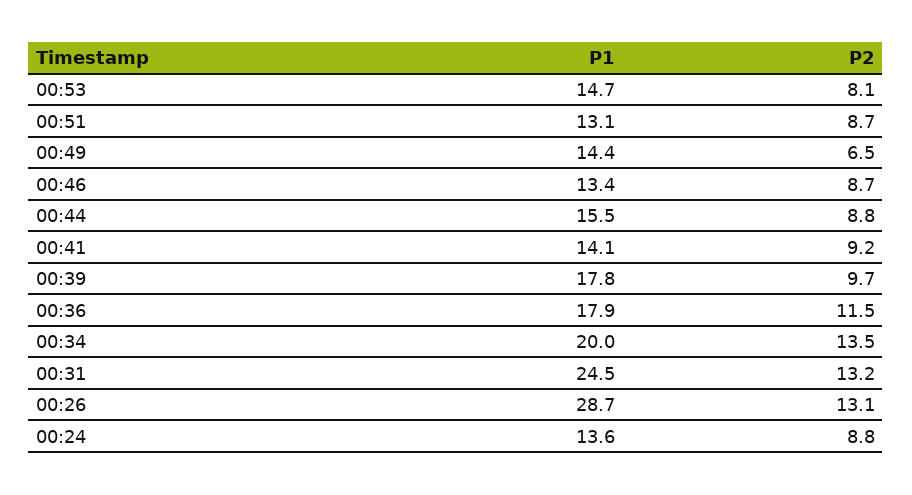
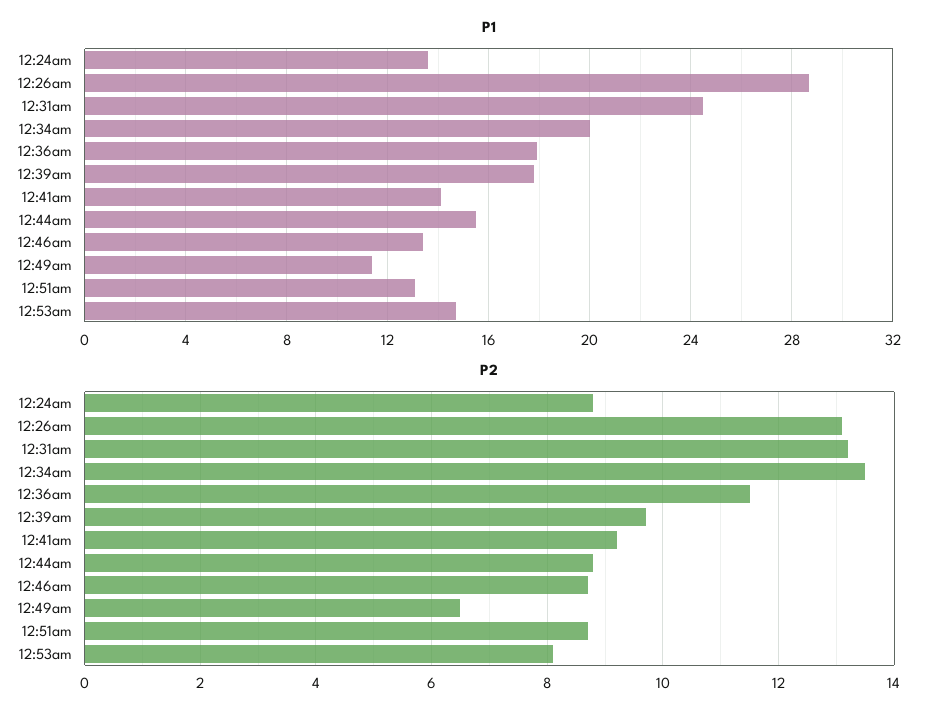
P1, 00:49: 14.4 -> 11.5

